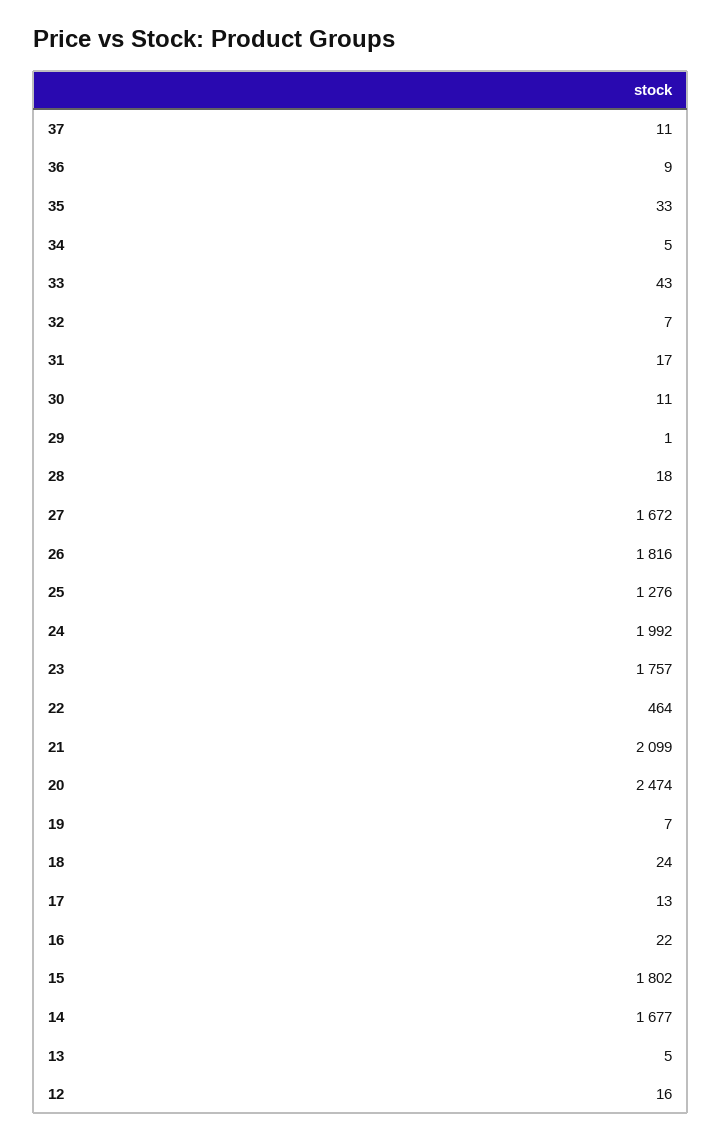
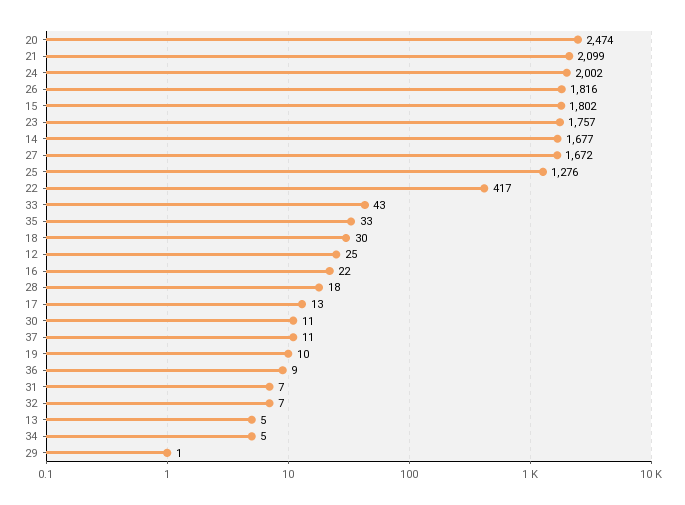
31: 17 -> 7
24: 1992 -> 2002
22: 464 -> 417
19: 7 -> 10
18: 24 -> 30
12: 16 -> 25

